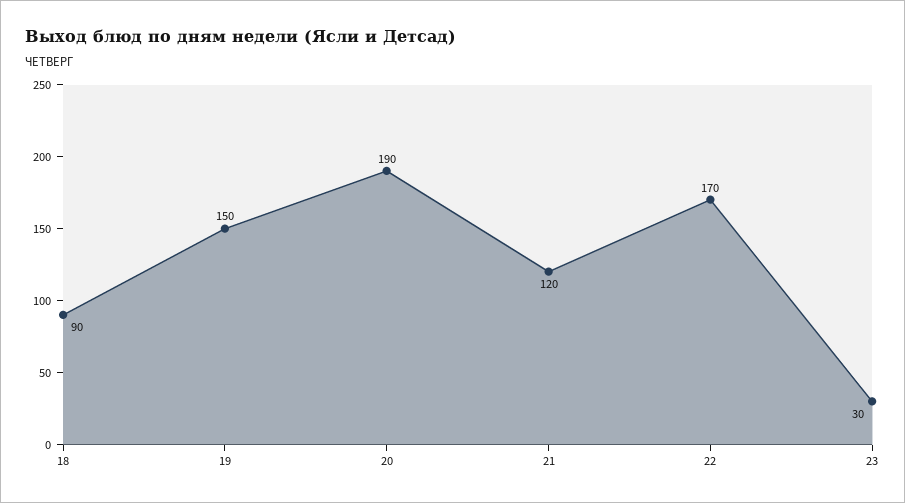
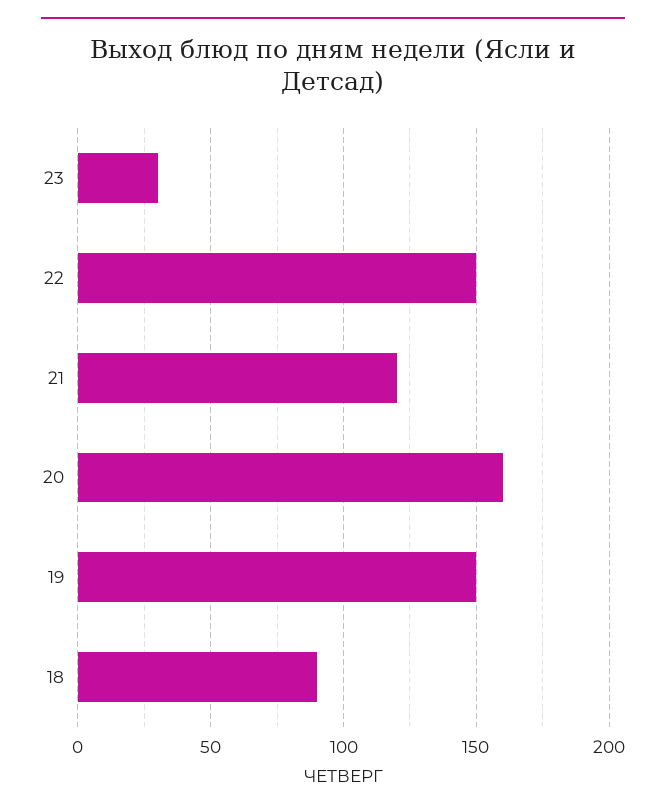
20: 190 -> 160
22: 170 -> 150

